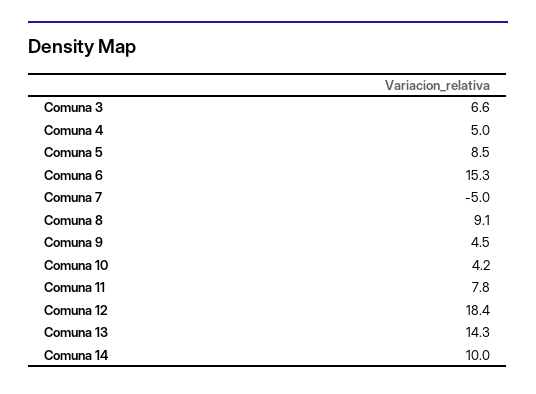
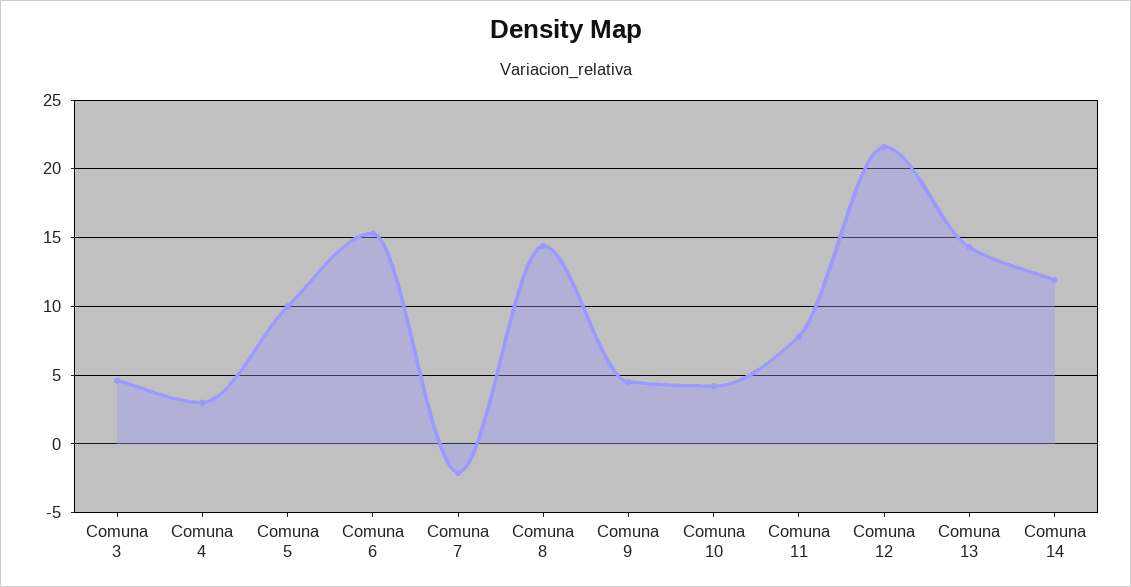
Comuna 3: 6.6 -> 4.5
Comuna 4: 5 -> 3
Comuna 5: 8.5 -> 10
Comuna 7: -5 -> -2
Comuna 8: 9.1 -> 14.5
Comuna 12: 18.4 -> 21.5
Comuna 14: 10 -> 12

